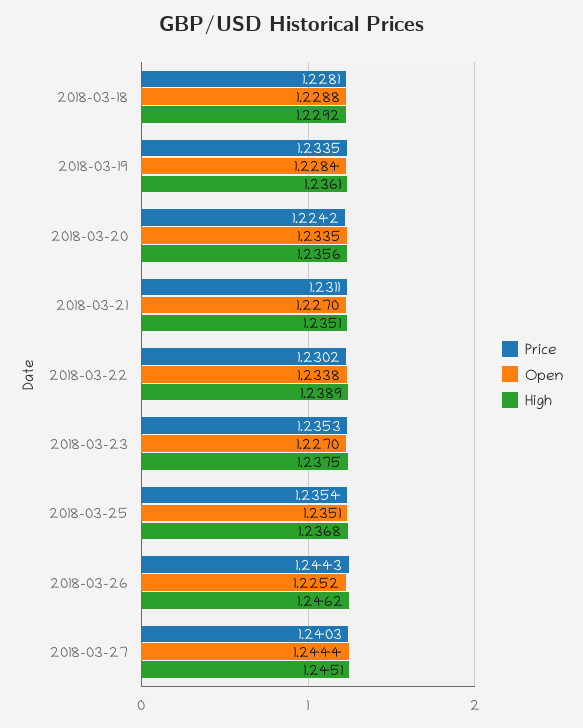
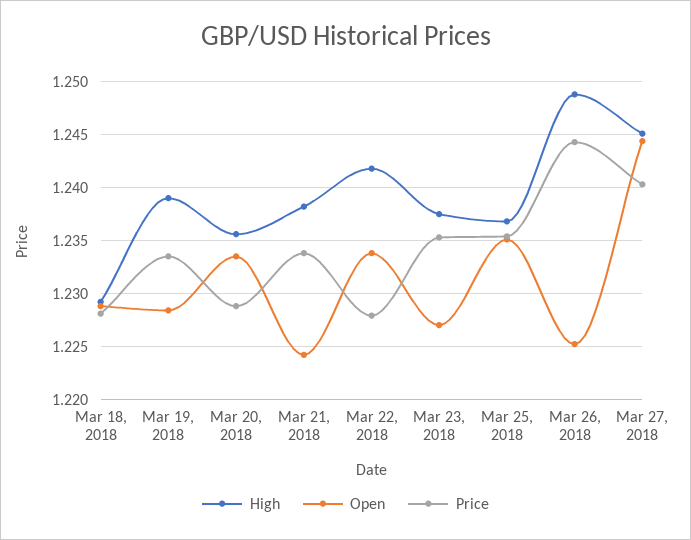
High, 2018-03-19: 1.2361 -> 1.239
Price, 2018-03-20: 1.2242 -> 1.229
Price, 2018-03-21: 1.2311 -> 1.234
Open, 2018-03-21: 1.227 -> 1.224
High, 2018-03-21: 1.2351 -> 1.238
Price, 2018-03-22: 1.2302 -> 1.228
High, 2018-03-22: 1.2389 -> 1.242
High, 2018-03-26: 1.2462 -> 1.249

